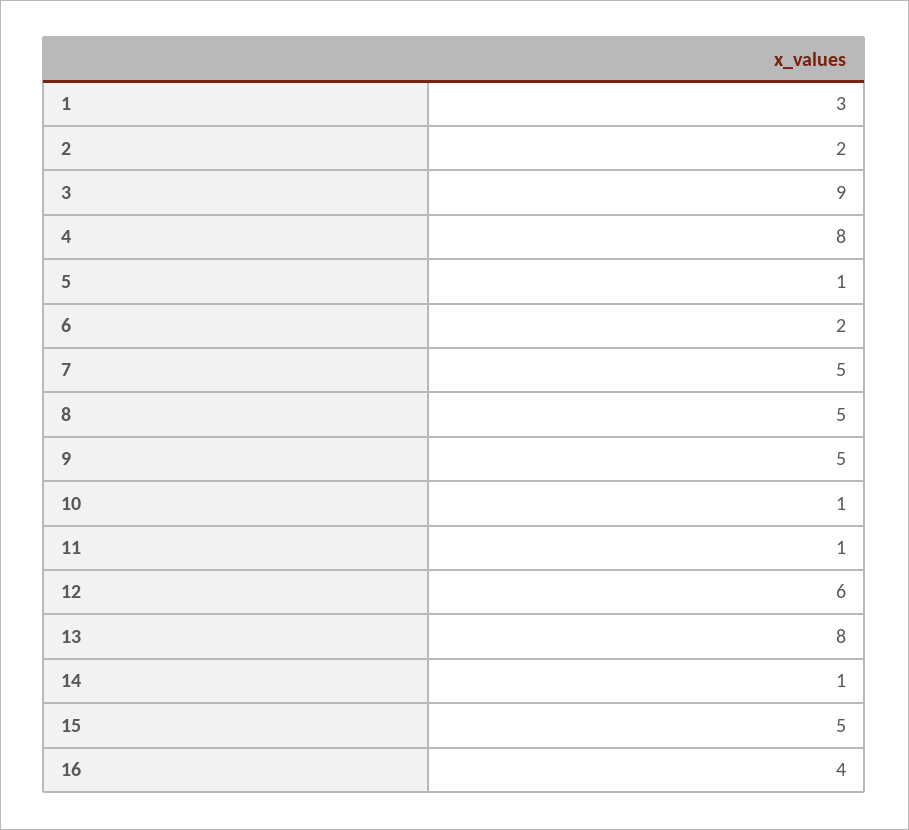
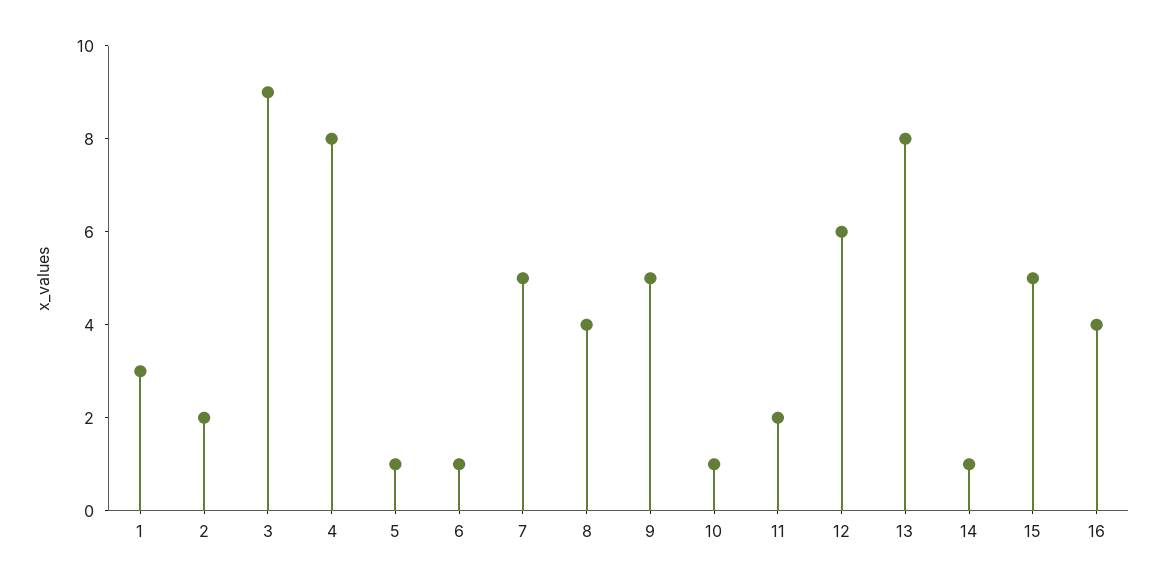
6: 2 -> 1
8: 5 -> 4
11: 1 -> 2

